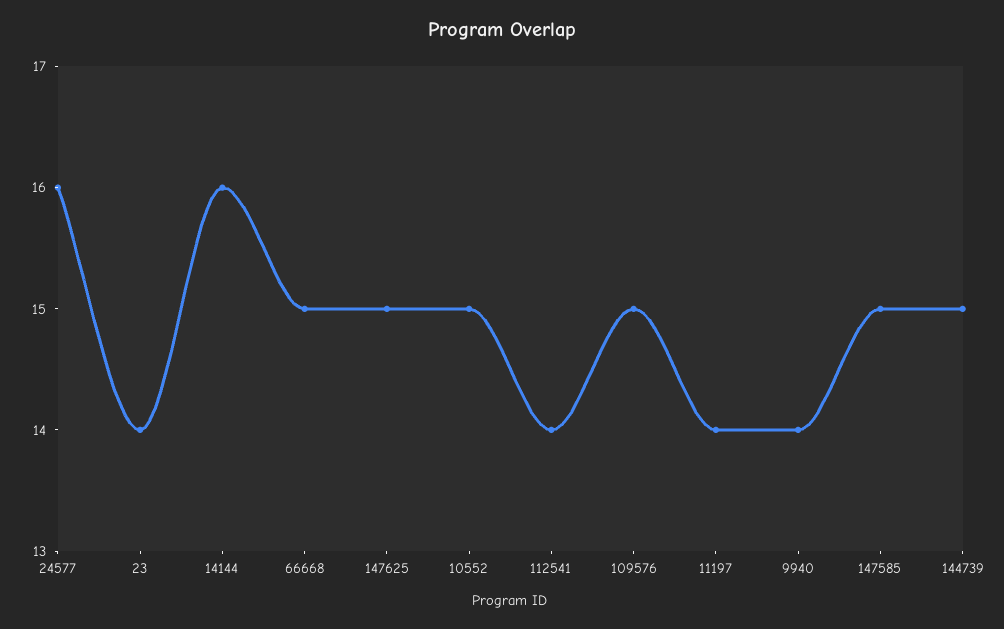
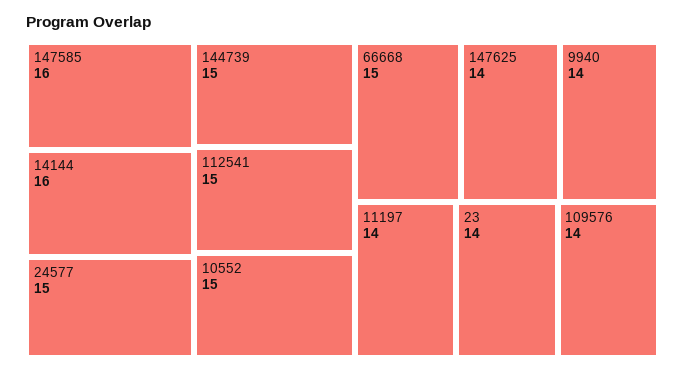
24577: 16 -> 15
147625: 15 -> 14
112541: 14 -> 15
109576: 15 -> 14
147585: 15 -> 16

